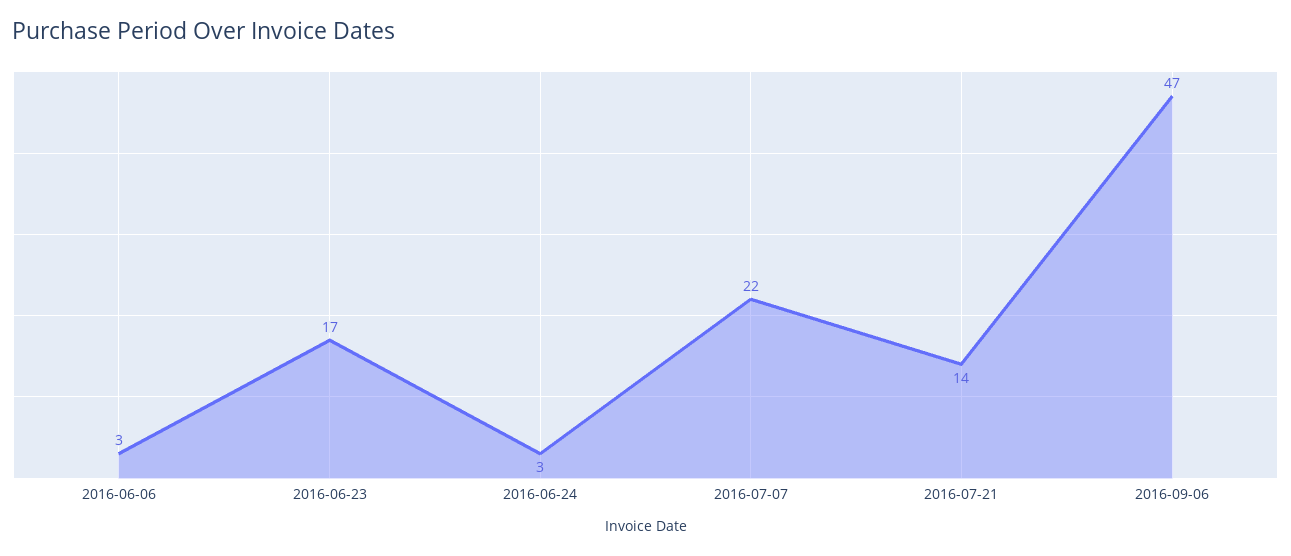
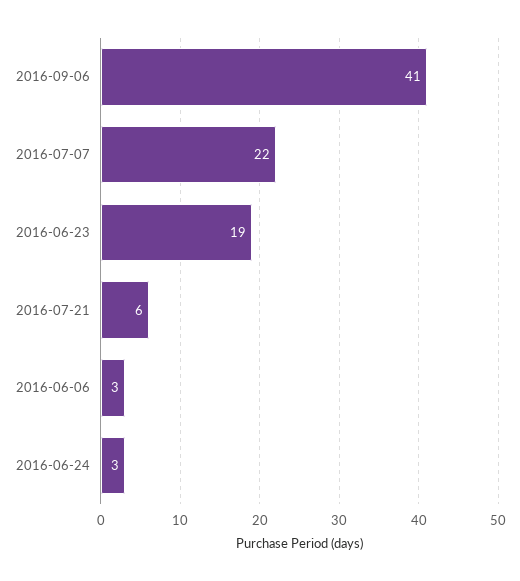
2016-06-23: 17 -> 19
2016-07-21: 14 -> 6
2016-09-06: 47 -> 41

